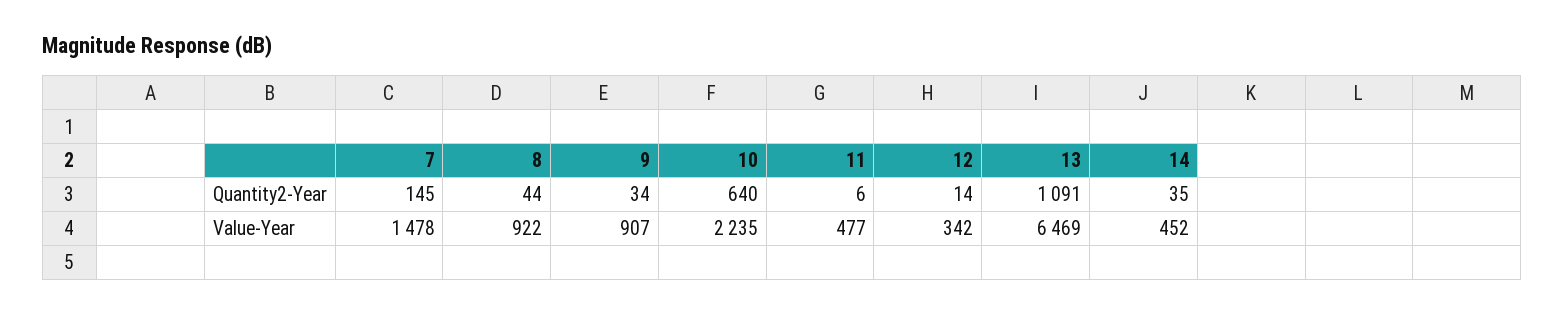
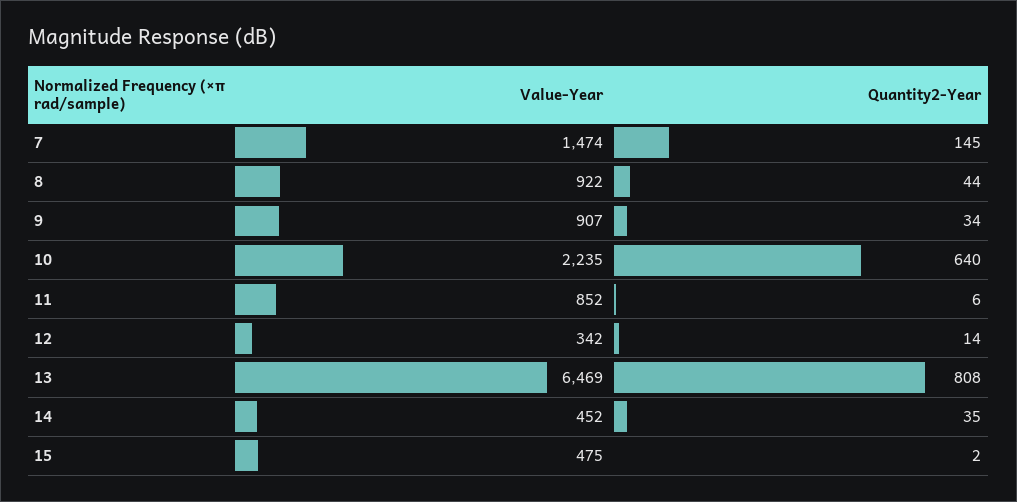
13, Quantity2-Year: 1091 -> 808
7, Value-Year: 1478 -> 1474
11, Value-Year: 477 -> 852
15, Value-Year: none -> 475
15, Quantity2-Year: none -> 2

